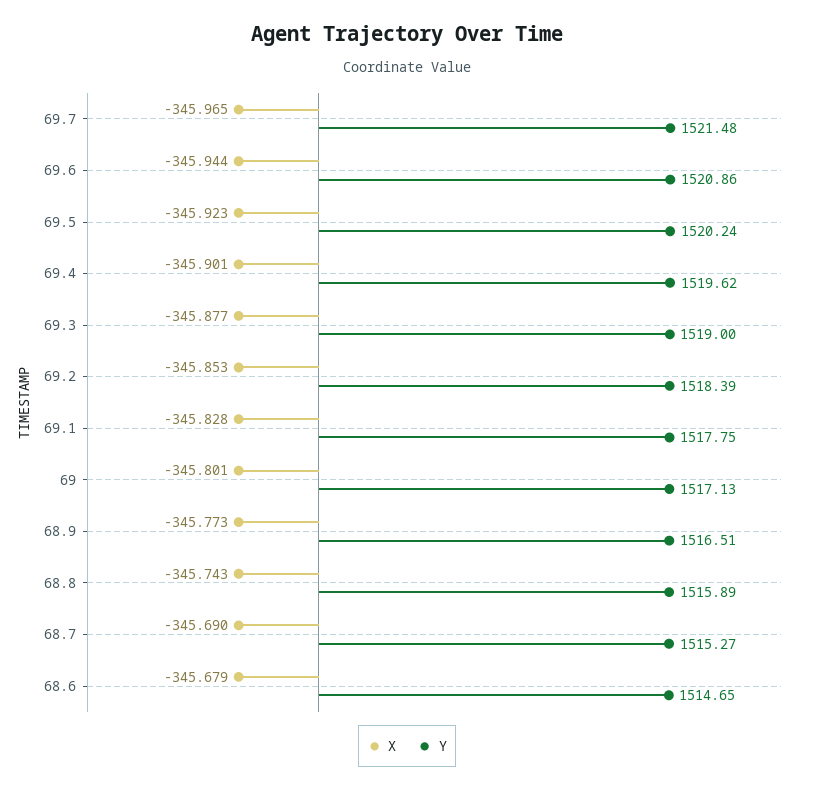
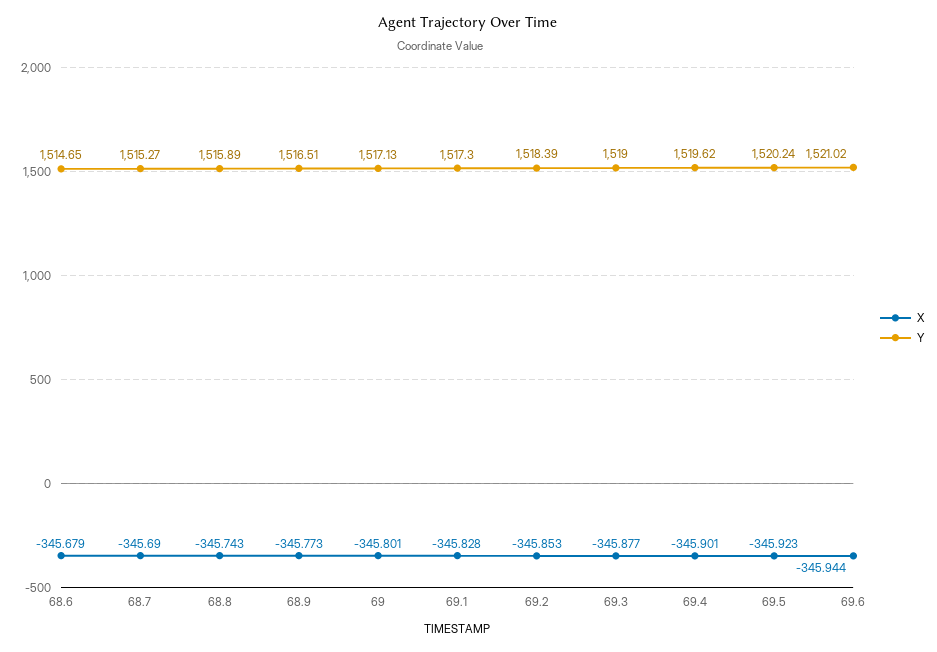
X, 69.7: -345.965 -> none
Y, 69.7: 1521.48 -> none
Y, 69.6: 1520.86 -> 1521.02
Y, 69.1: 1517.75 -> 1517.3

